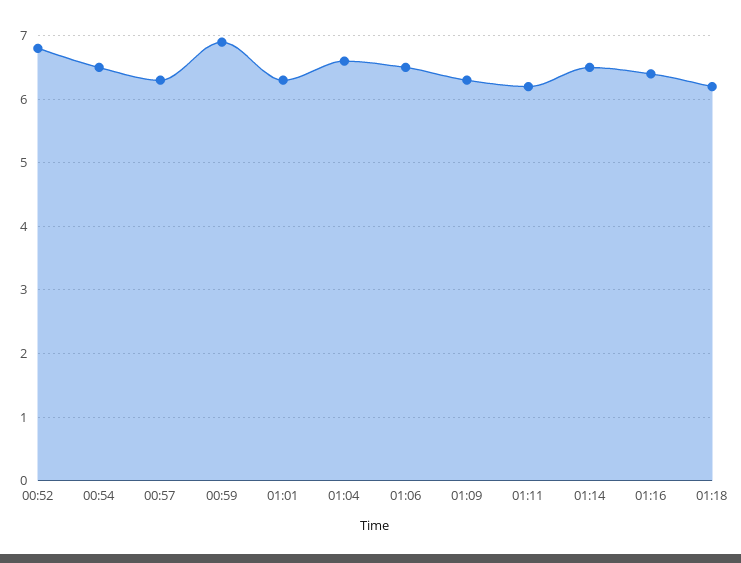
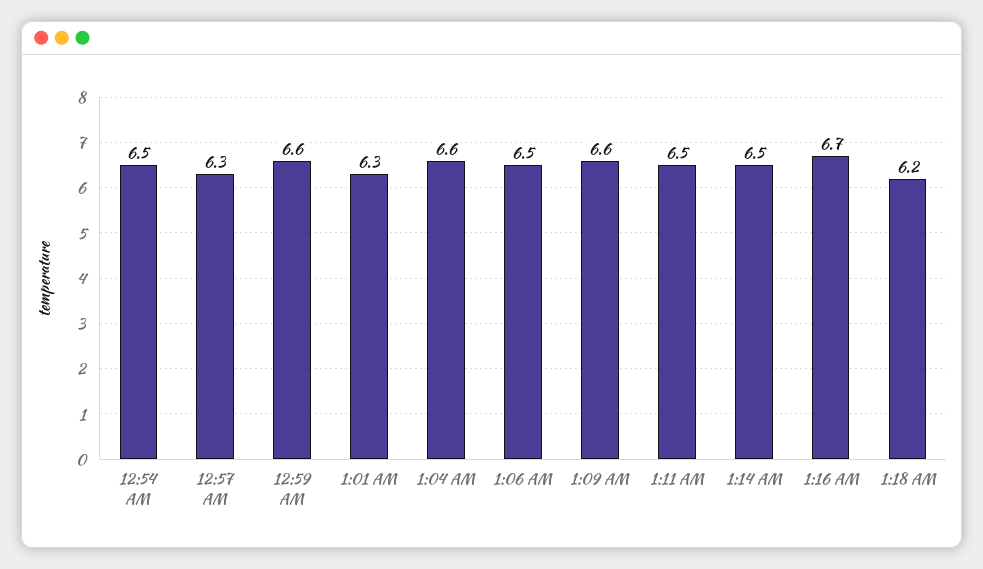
00:52: 6.8 -> none
00:59: 6.9 -> 6.6
01:09: 6.3 -> 6.6
01:11: 6.2 -> 6.5
01:16: 6.4 -> 6.7

